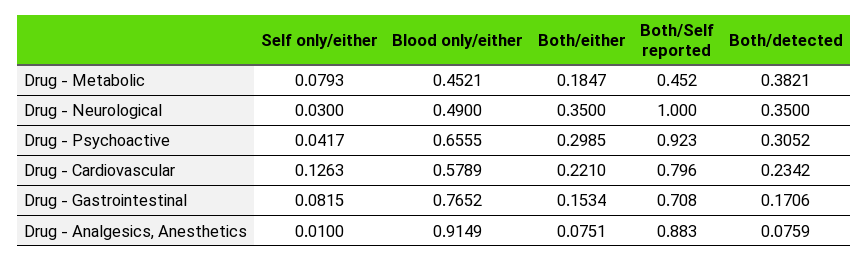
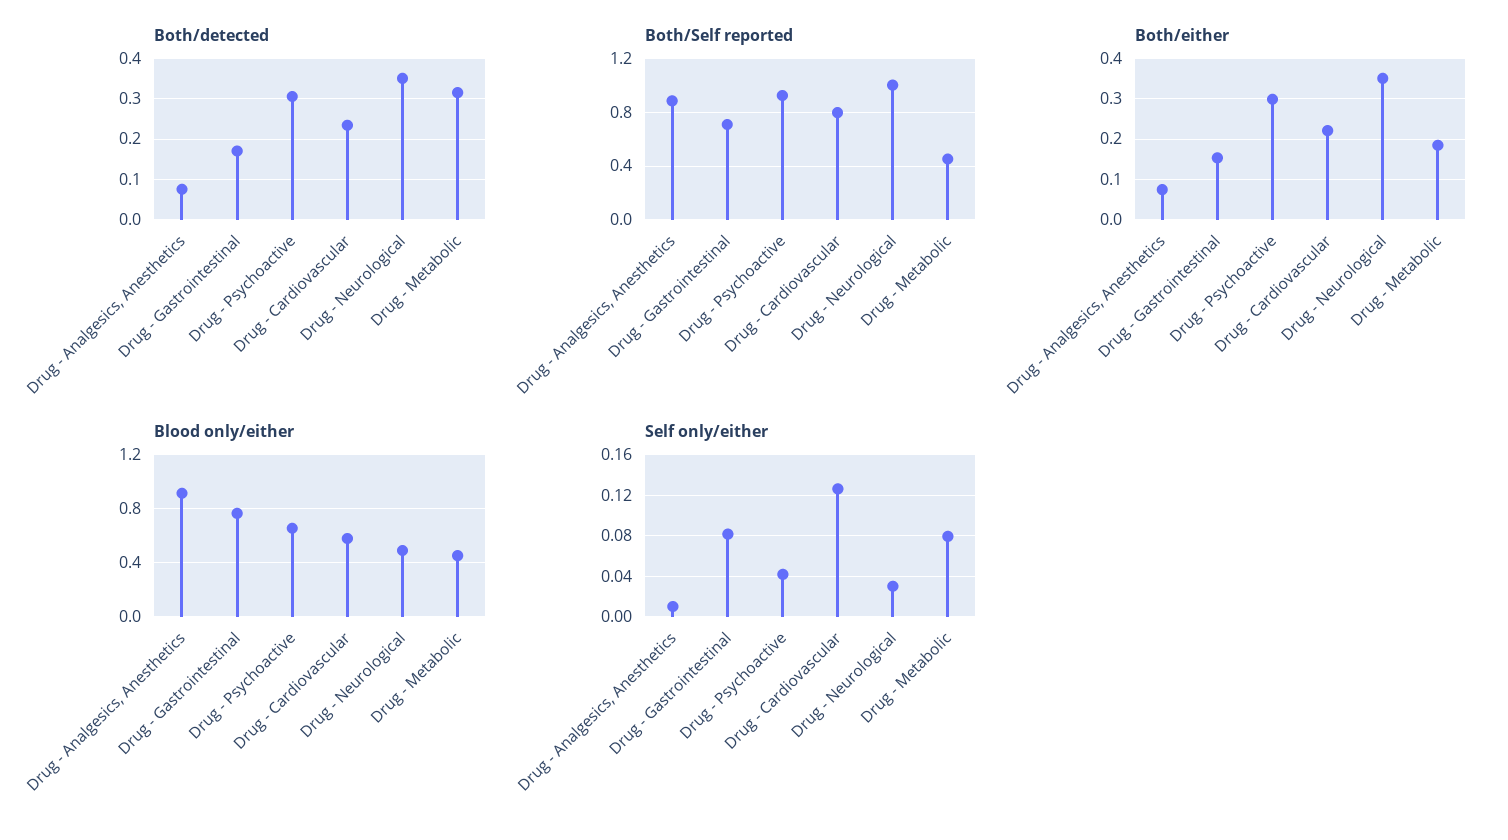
Both/detected, Drug - Metabolic: 0.3821 -> 0.32

